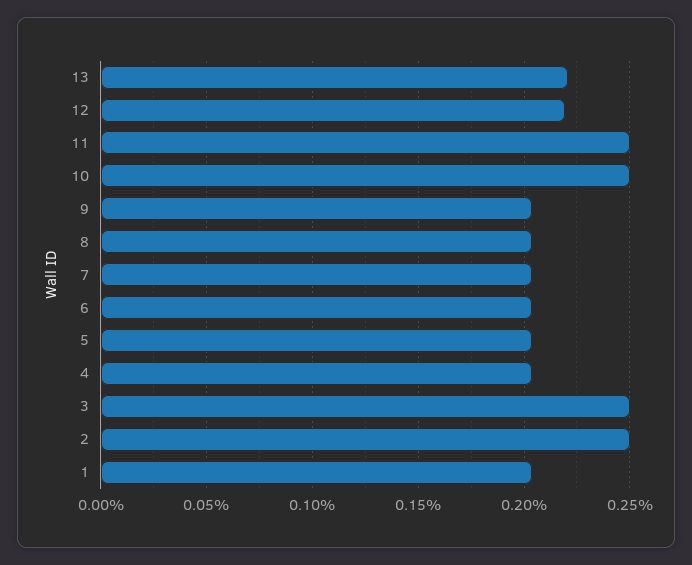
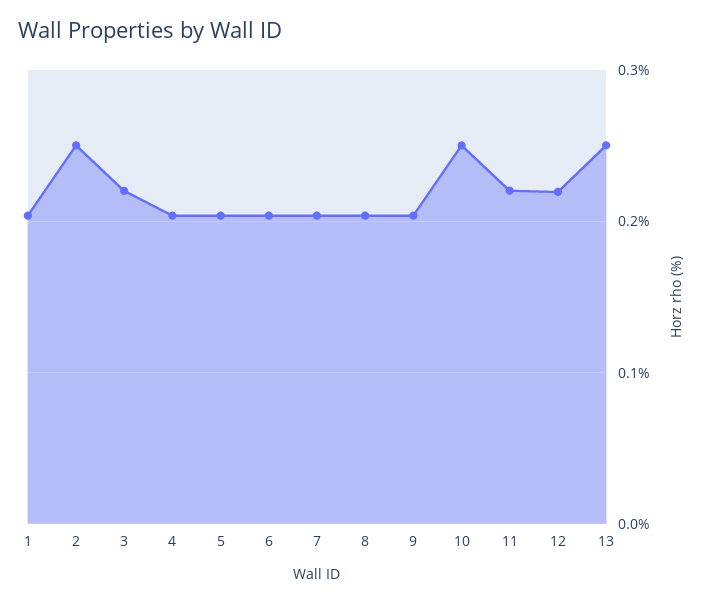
13: 0.22 -> 0.25
11: 0.25 -> 0.22
3: 0.25 -> 0.22

